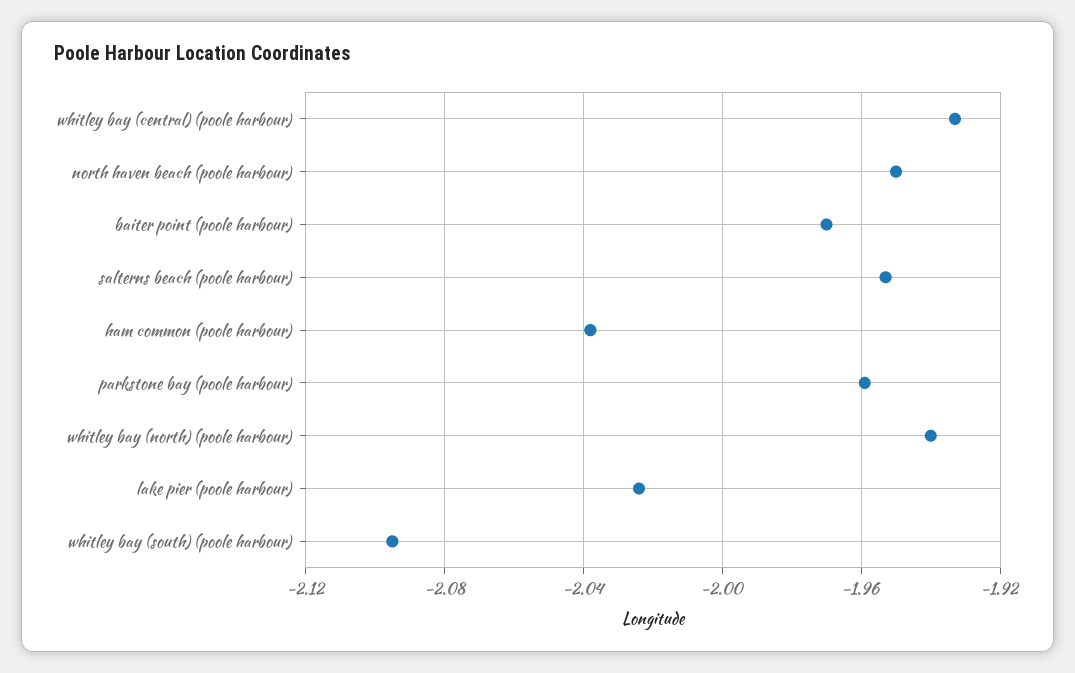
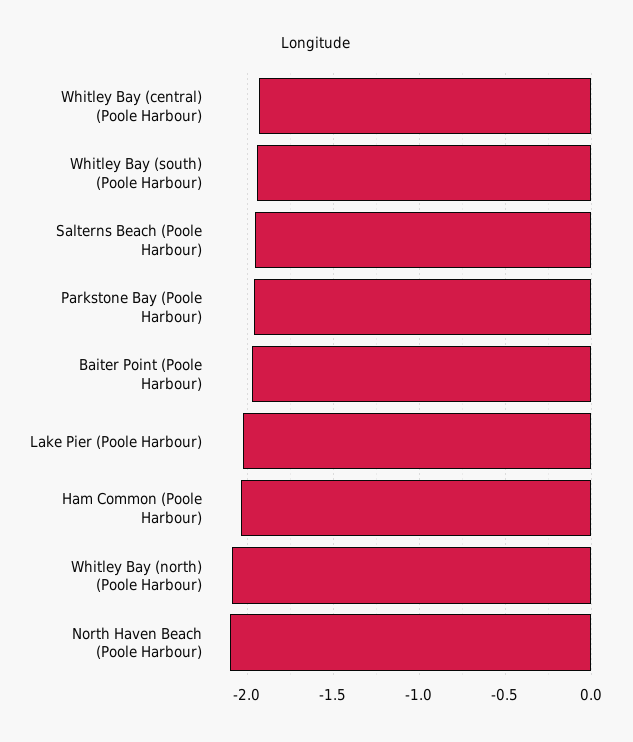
north haven beach (poole harbour): -1.95 -> -2.1
whitley bay (north) (poole harbour): -1.94 -> -2.1
whitley bay (south) (poole harbour): -2.095 -> -1.95

